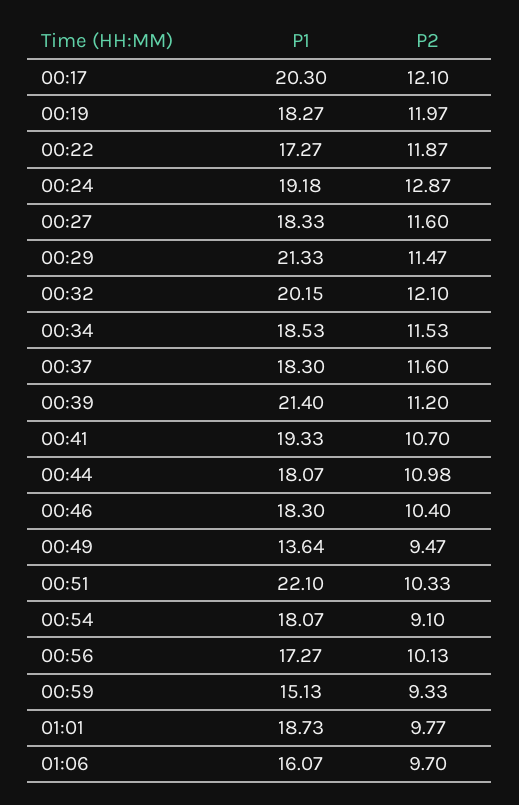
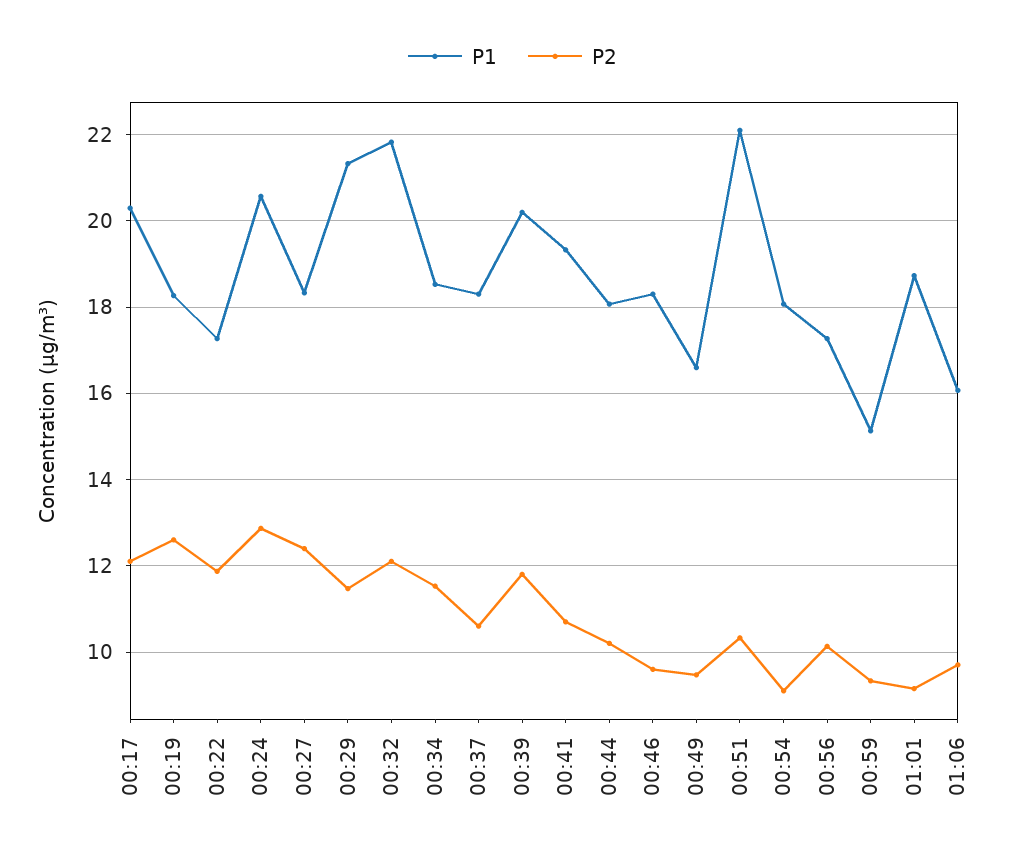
P2, 00:19: 11.97 -> 12.6
P1, 00:24: 19.18 -> 20.6
P2, 00:27: 11.6 -> 12.4
P1, 00:32: 20.15 -> 21.8
P2, 00:37: 11.6 -> 10.6
P1, 00:39: 21.4 -> 20.2
P2, 00:39: 11.2 -> 11.8
P2, 00:44: 10.98 -> 10.2
P2, 00:46: 10.4 -> 9.6
P1, 00:49: 13.64 -> 16.6
P2, 01:01: 9.77 -> 9.2

